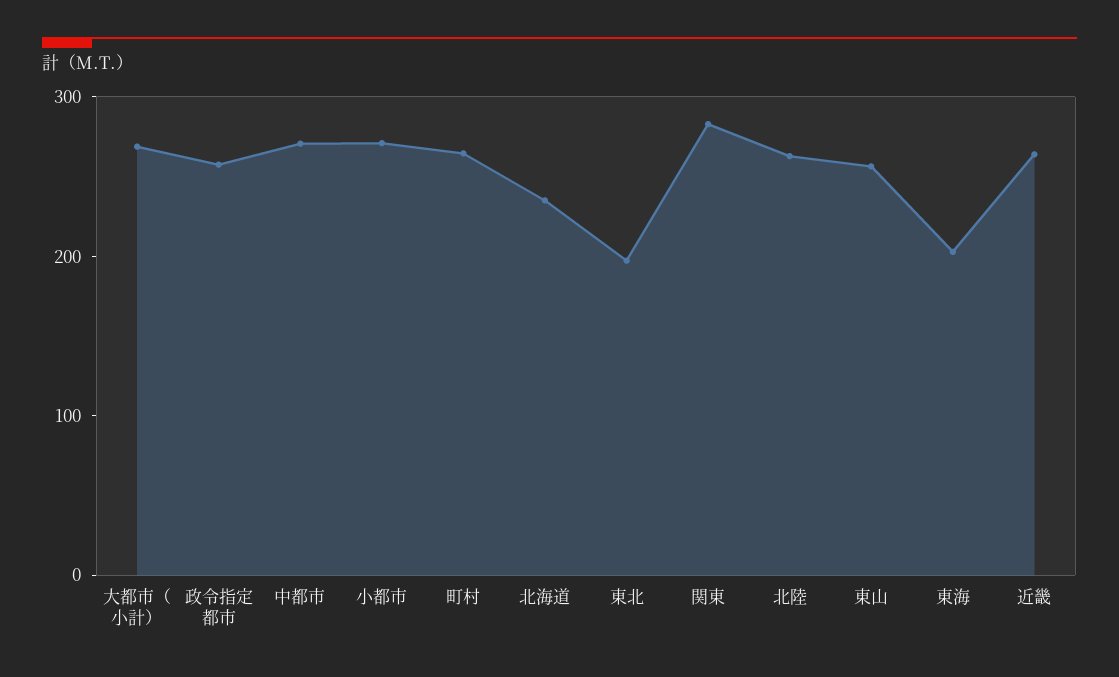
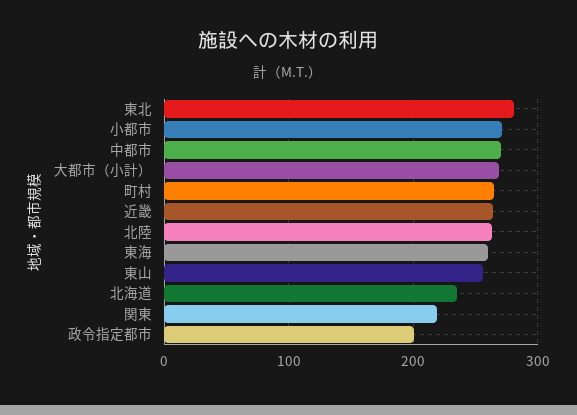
政令指定都市: 260 -> 200
東北: 200 -> 280
関東: 280 -> 220
東海: 200 -> 260

